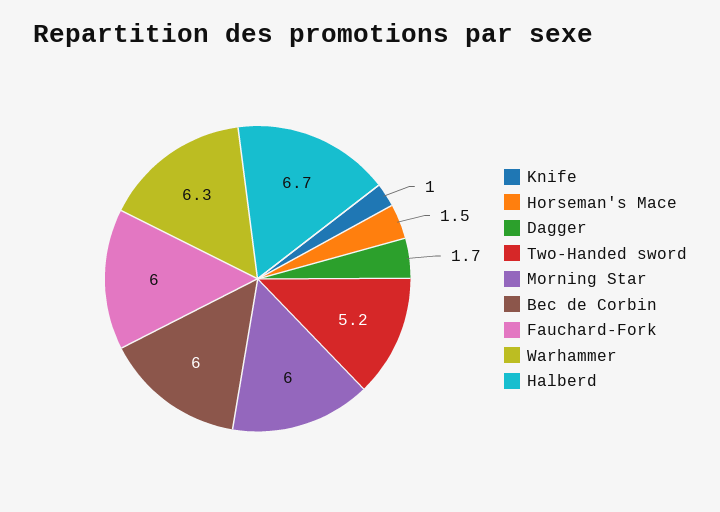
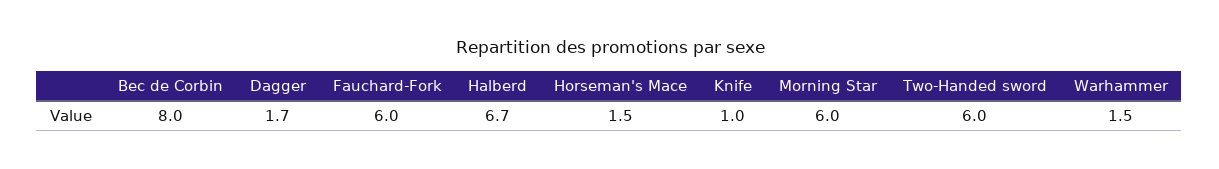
Two-Handed sword: 5.2 -> 6
Bec de Corbin: 6 -> 8
Warhammer: 6.3 -> 1.5

